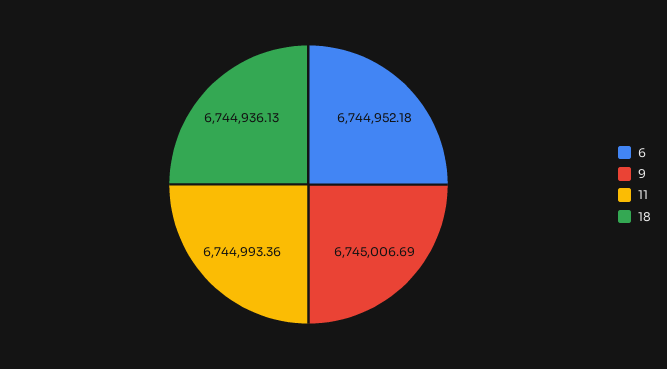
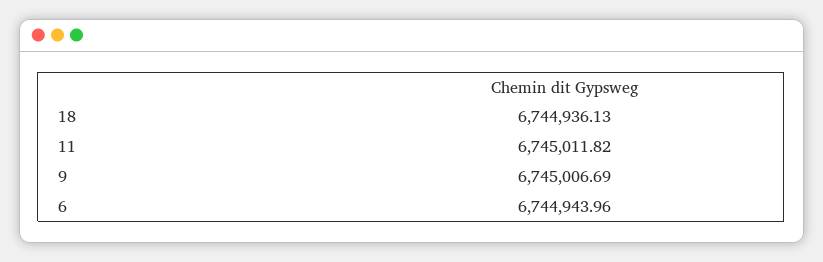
6: 6744952.18 -> 6744943.96
11: 6744993.36 -> 6745011.82

